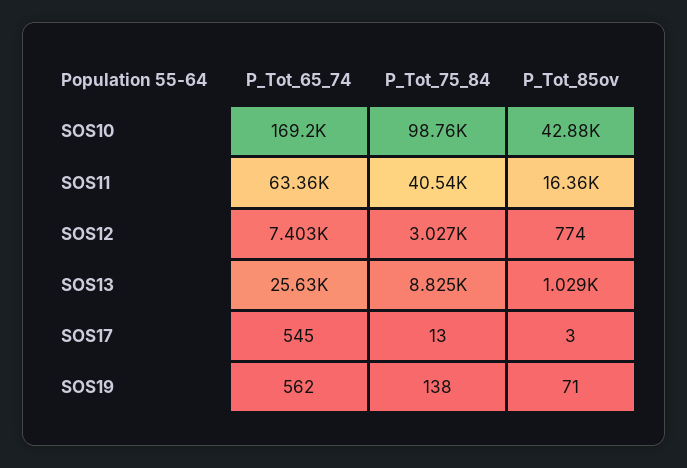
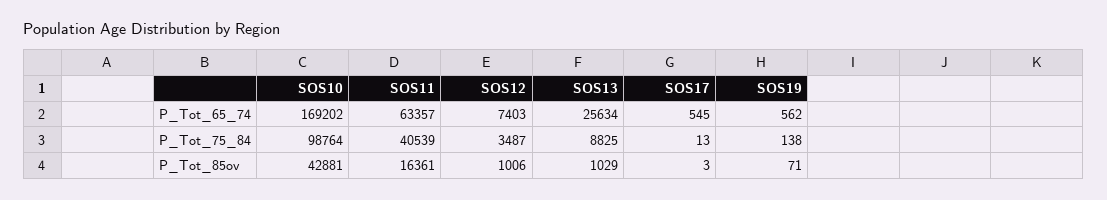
P_Tot_75_84, SOS12: 3027 -> 3487
P_Tot_85ov, SOS12: 774 -> 1006

